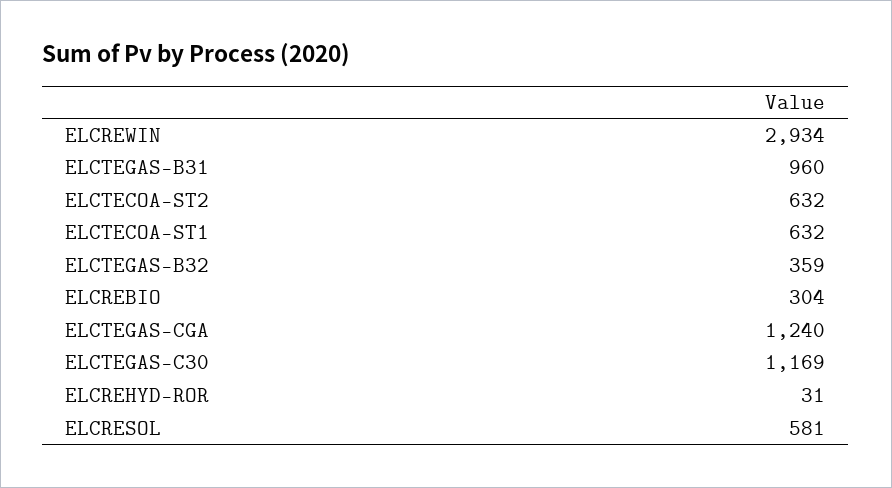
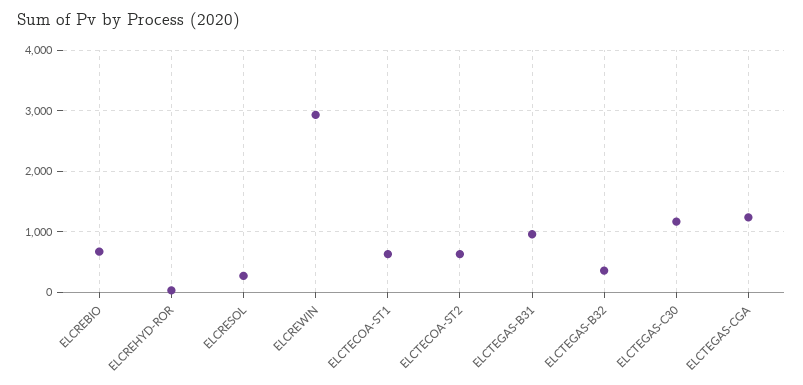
ELCREBIO: 304 -> 700
ELCRESOL: 581 -> 300

